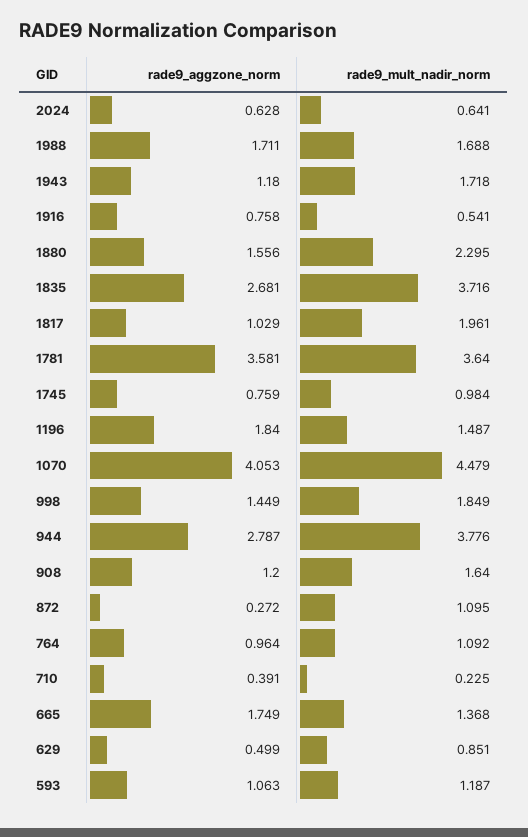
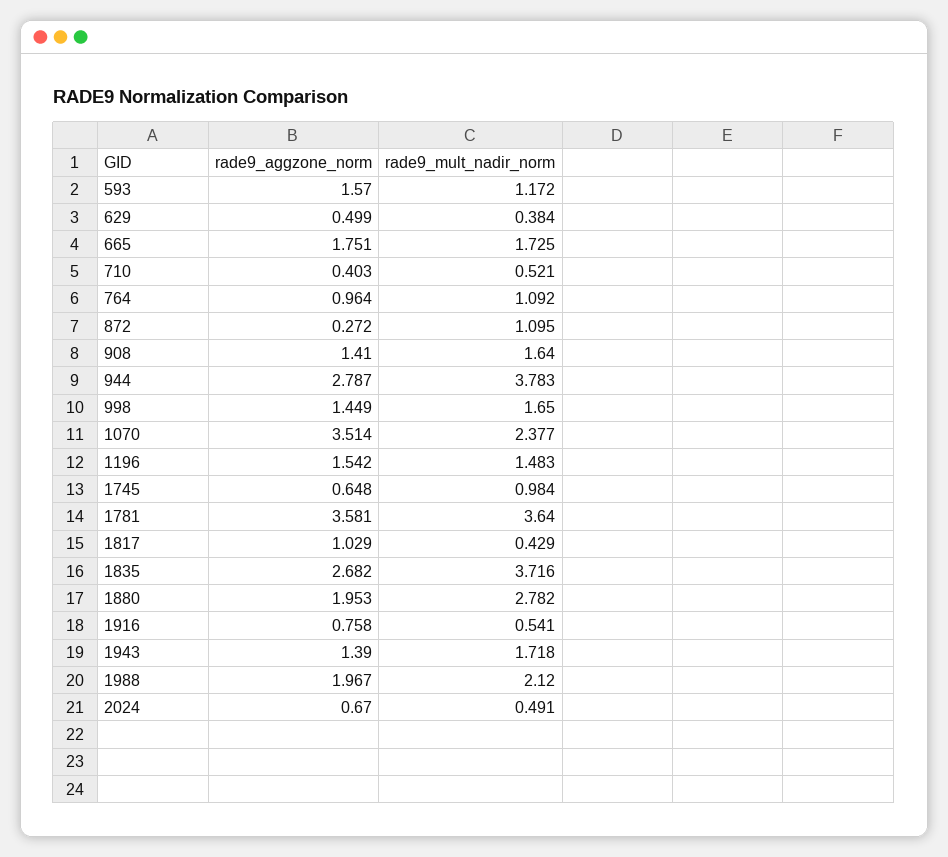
rade9_aggzone_norm, 2024: 0.628 -> 0.67
rade9_mult_nadir_norm, 2024: 0.641 -> 0.491
rade9_aggzone_norm, 1988: 1.711 -> 1.967
rade9_mult_nadir_norm, 1988: 1.688 -> 2.12
rade9_aggzone_norm, 1943: 1.18 -> 1.39
rade9_aggzone_norm, 1880: 1.556 -> 1.953
rade9_mult_nadir_norm, 1880: 2.295 -> 2.782
rade9_aggzone_norm, 1835: 2.681 -> 2.682
rade9_mult_nadir_norm, 1817: 1.961 -> 0.429
rade9_aggzone_norm, 1745: 0.759 -> 0.648
rade9_aggzone_norm, 1196: 1.84 -> 1.542
rade9_mult_nadir_norm, 1196: 1.487 -> 1.483
rade9_aggzone_norm, 1070: 4.053 -> 3.514
rade9_mult_nadir_norm, 1070: 4.479 -> 2.377
rade9_mult_nadir_norm, 998: 1.849 -> 1.65
rade9_mult_nadir_norm, 944: 3.776 -> 3.783
rade9_aggzone_norm, 908: 1.2 -> 1.41
rade9_aggzone_norm, 710: 0.391 -> 0.403
rade9_mult_nadir_norm, 710: 0.225 -> 0.521
rade9_aggzone_norm, 665: 1.749 -> 1.751
rade9_mult_nadir_norm, 665: 1.368 -> 1.725
rade9_mult_nadir_norm, 629: 0.851 -> 0.384
rade9_aggzone_norm, 593: 1.063 -> 1.57
rade9_mult_nadir_norm, 593: 1.187 -> 1.172

